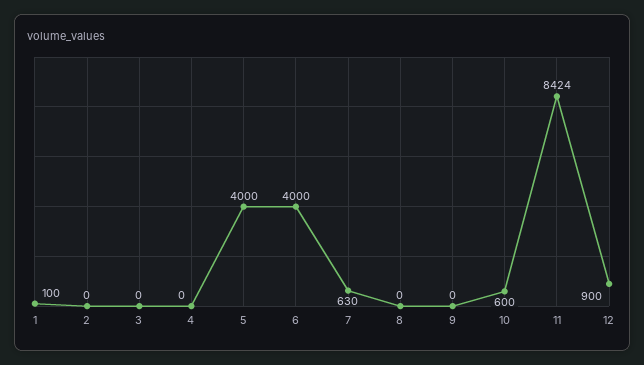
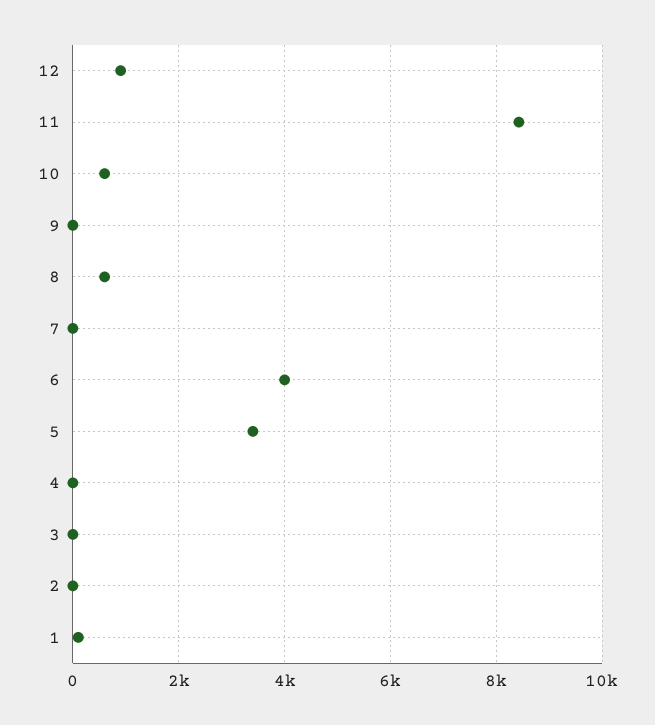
5: 4000 -> 3400
7: 630 -> 0
8: 0 -> 600

